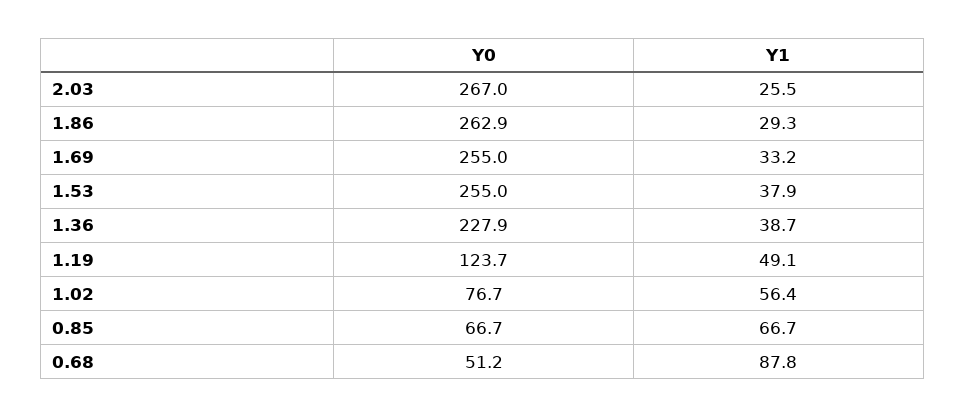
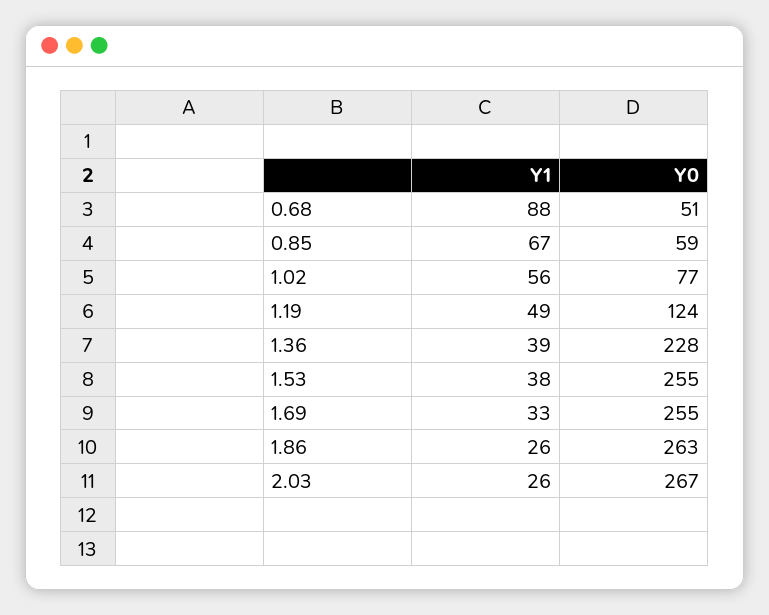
Y1, 1.86: 29.3 -> 26
Y0, 0.85: 66.7 -> 59

